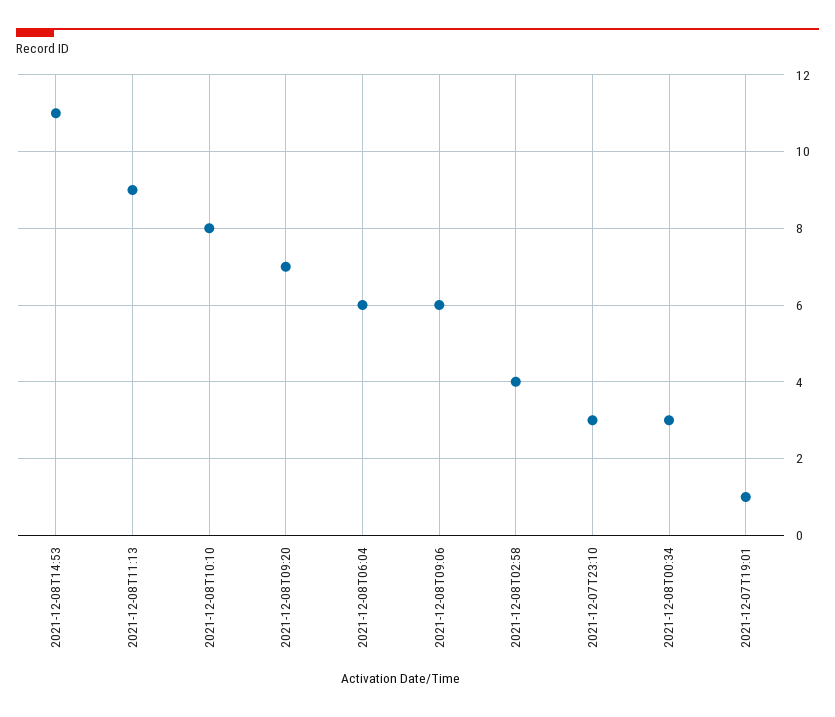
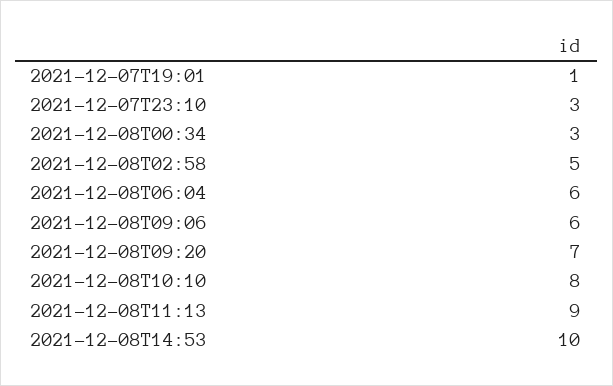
2021-12-08T14:53: 11 -> 10
2021-12-08T02:58: 4 -> 5

